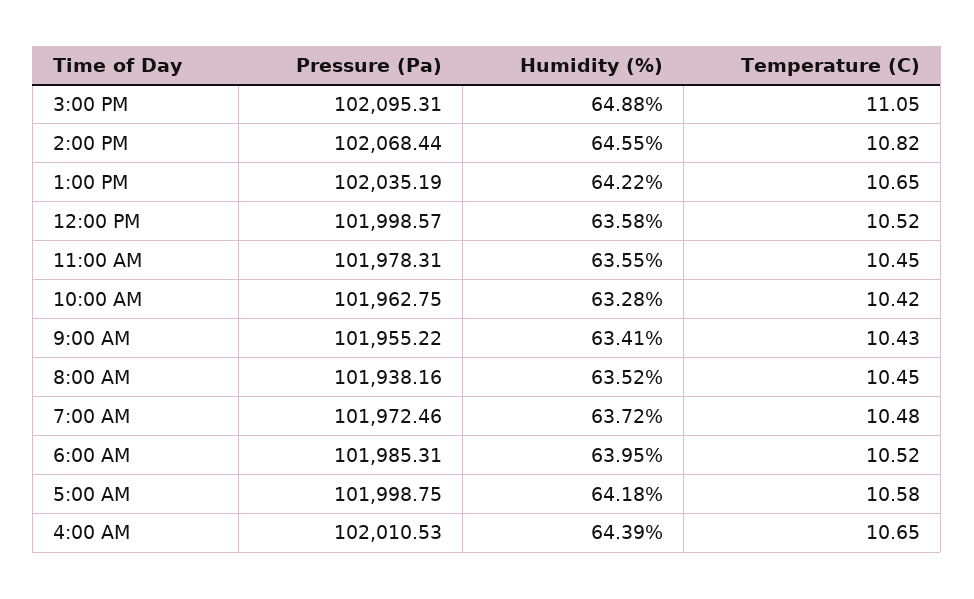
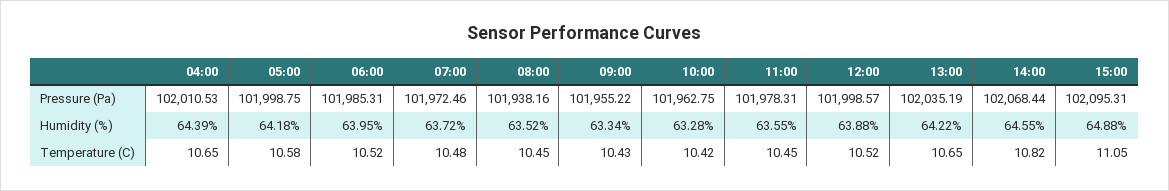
Humidity (%), 12:00 PM: 63.58 -> 63.88
Humidity (%), 9:00 AM: 63.41 -> 63.34

